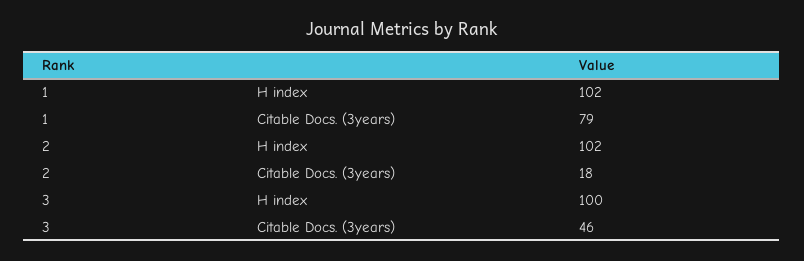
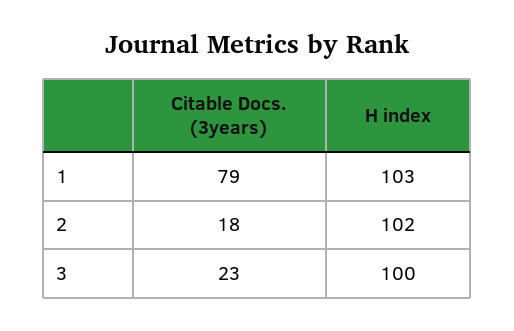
1, H index: 102 -> 103
3, Citable Docs. (3years): 46 -> 23

